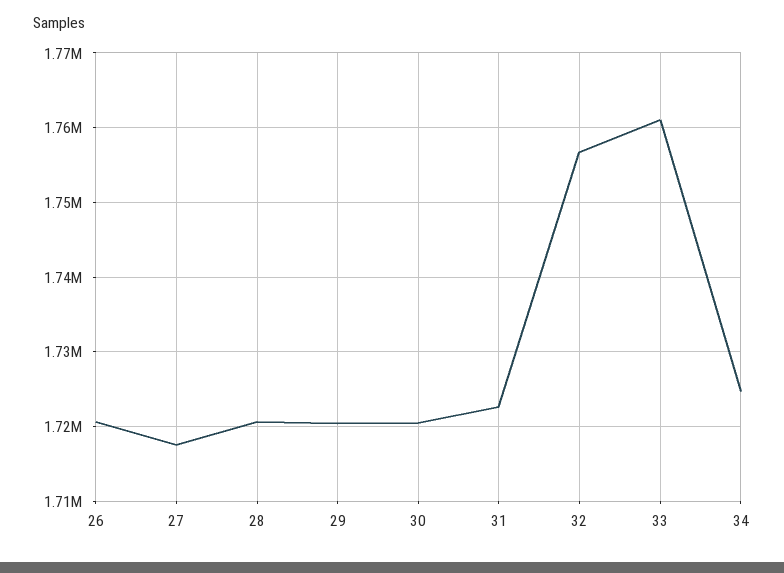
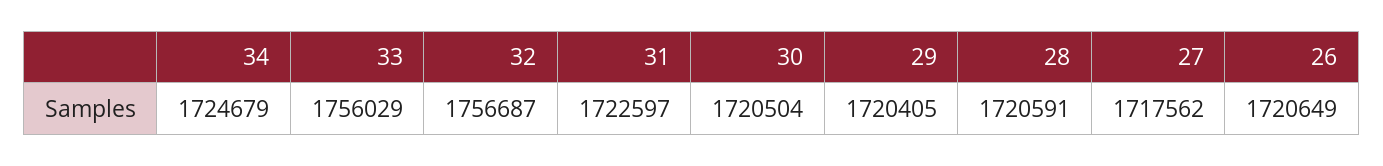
33: 1761000 -> 1756029

